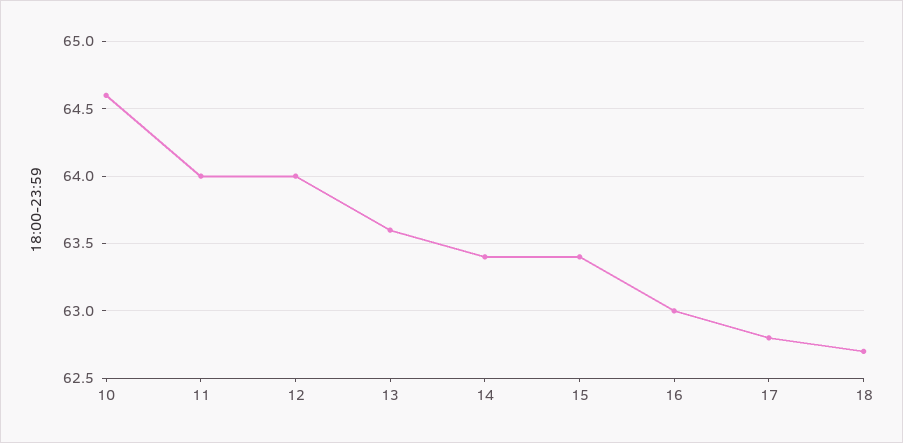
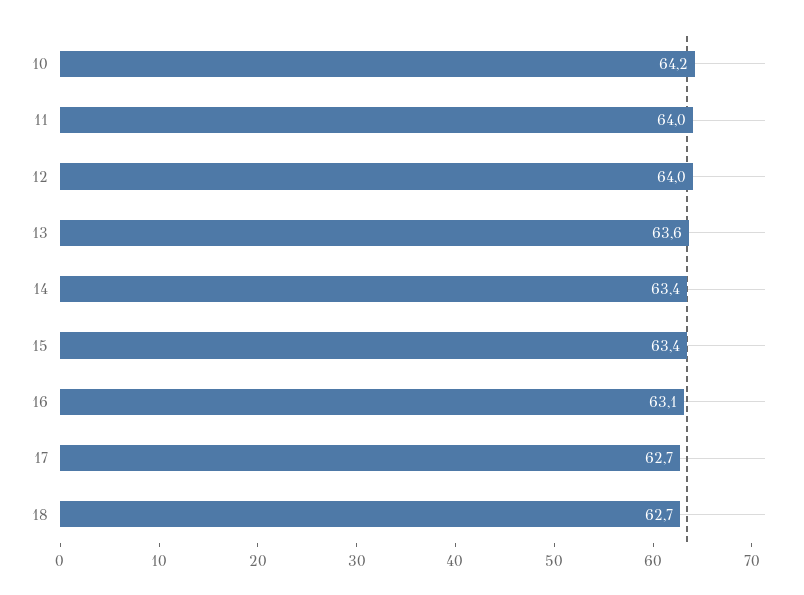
10: 64.6 -> 64.2
16: 63 -> 63.1
17: 62.8 -> 62.7

